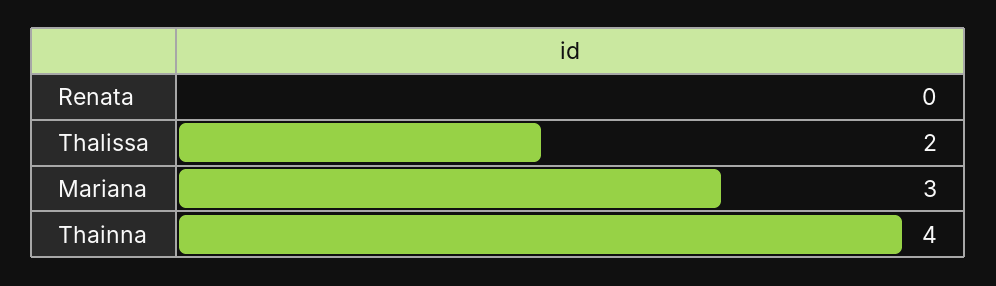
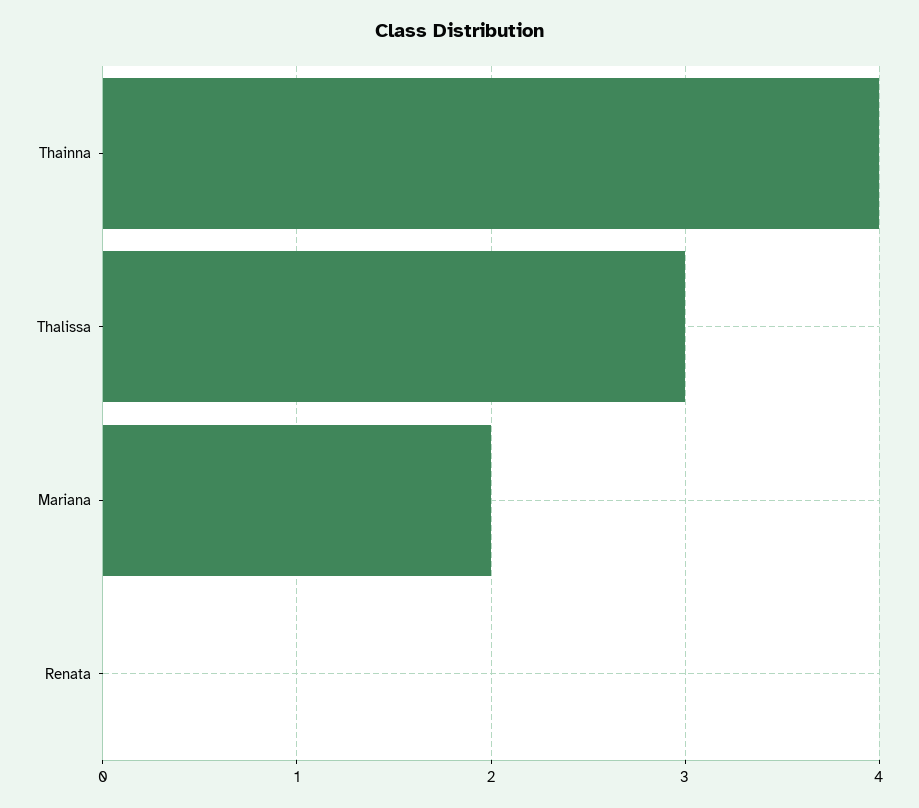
Thalissa: 2 -> 3
Mariana: 3 -> 2

